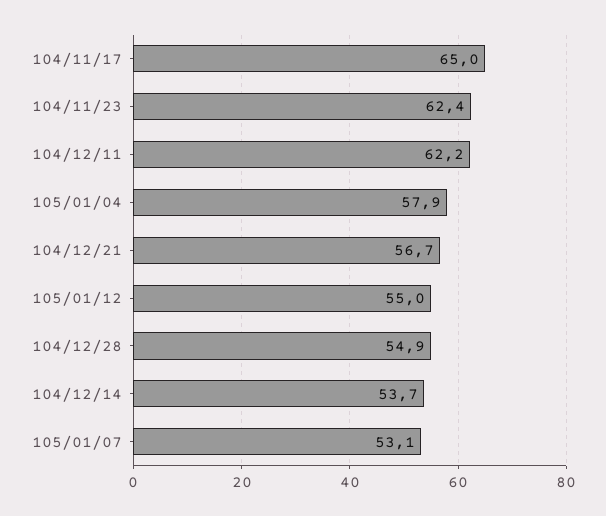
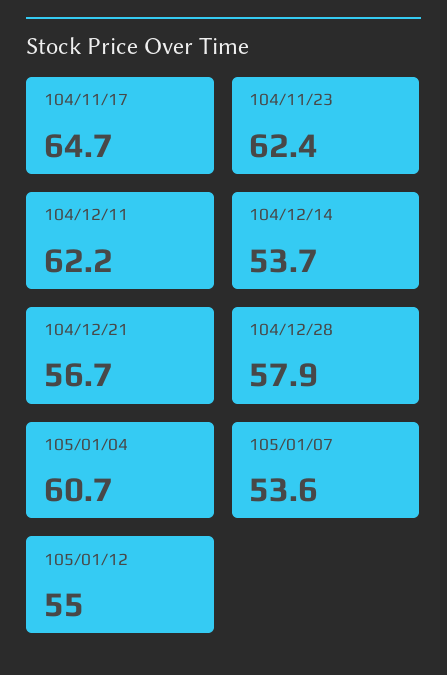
104/11/17: 65 -> 64.7
105/01/04: 57.9 -> 60.7
104/12/28: 54.9 -> 57.9
105/01/07: 53.1 -> 53.6

